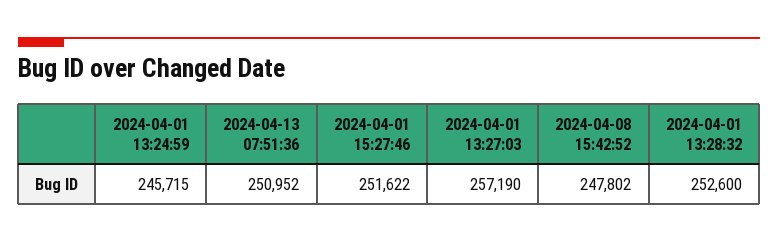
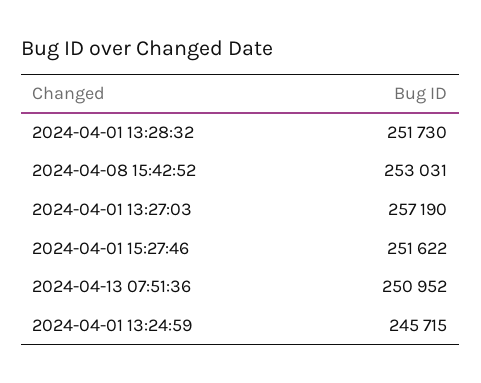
2024-04-08 15:42:52: 247802 -> 253031
2024-04-01 13:28:32: 252600 -> 251730

